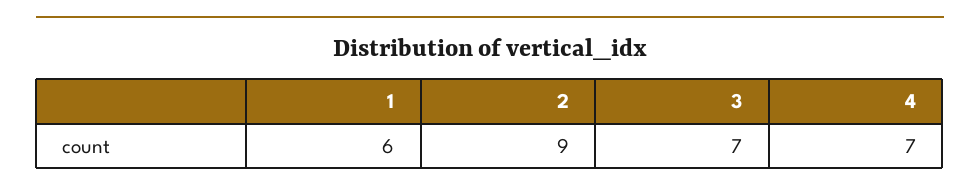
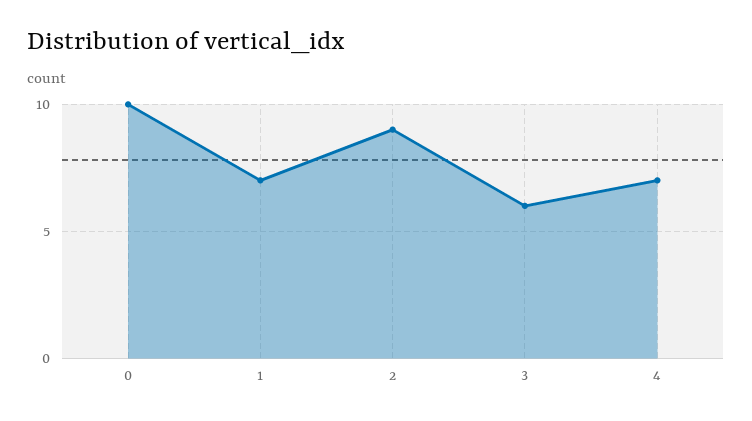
1: 6 -> 7
3: 7 -> 6
0: none -> 10

